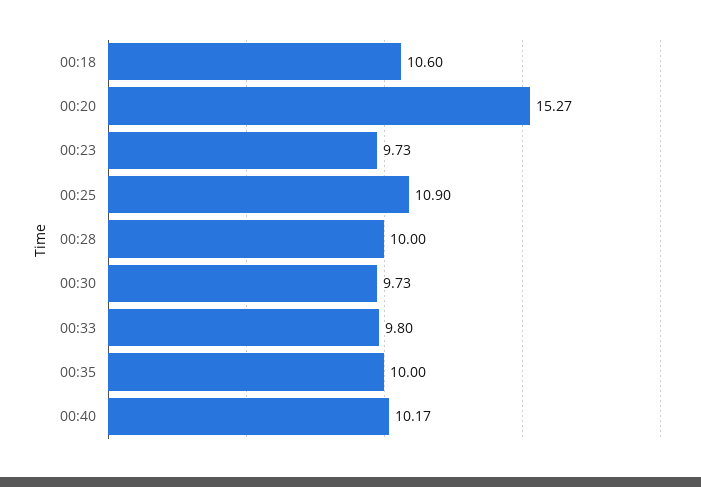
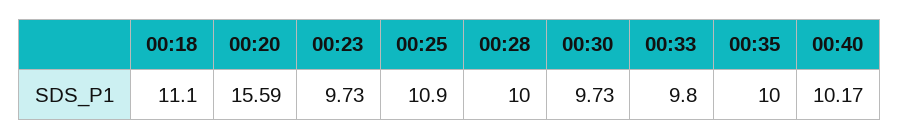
00:18: 10.6 -> 11.1
00:20: 15.27 -> 15.59

